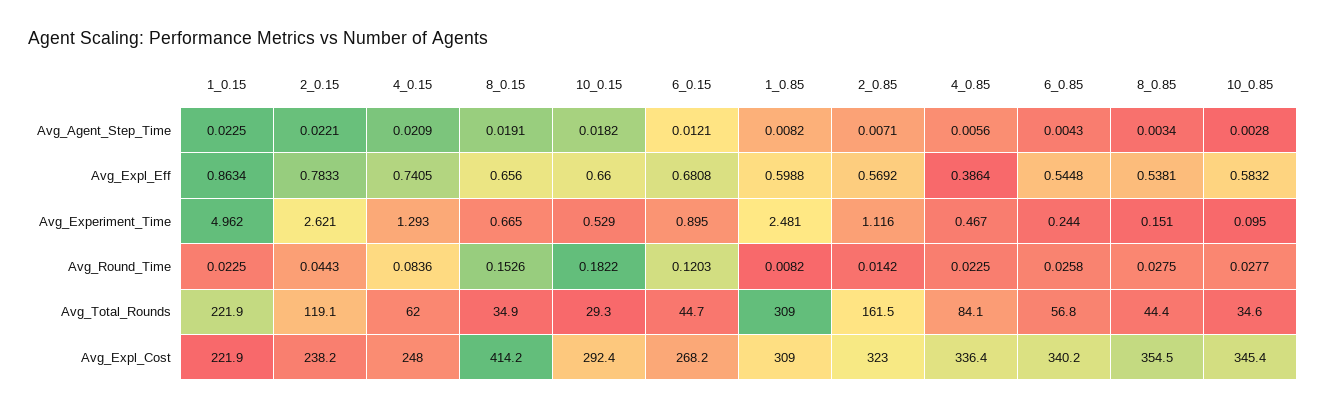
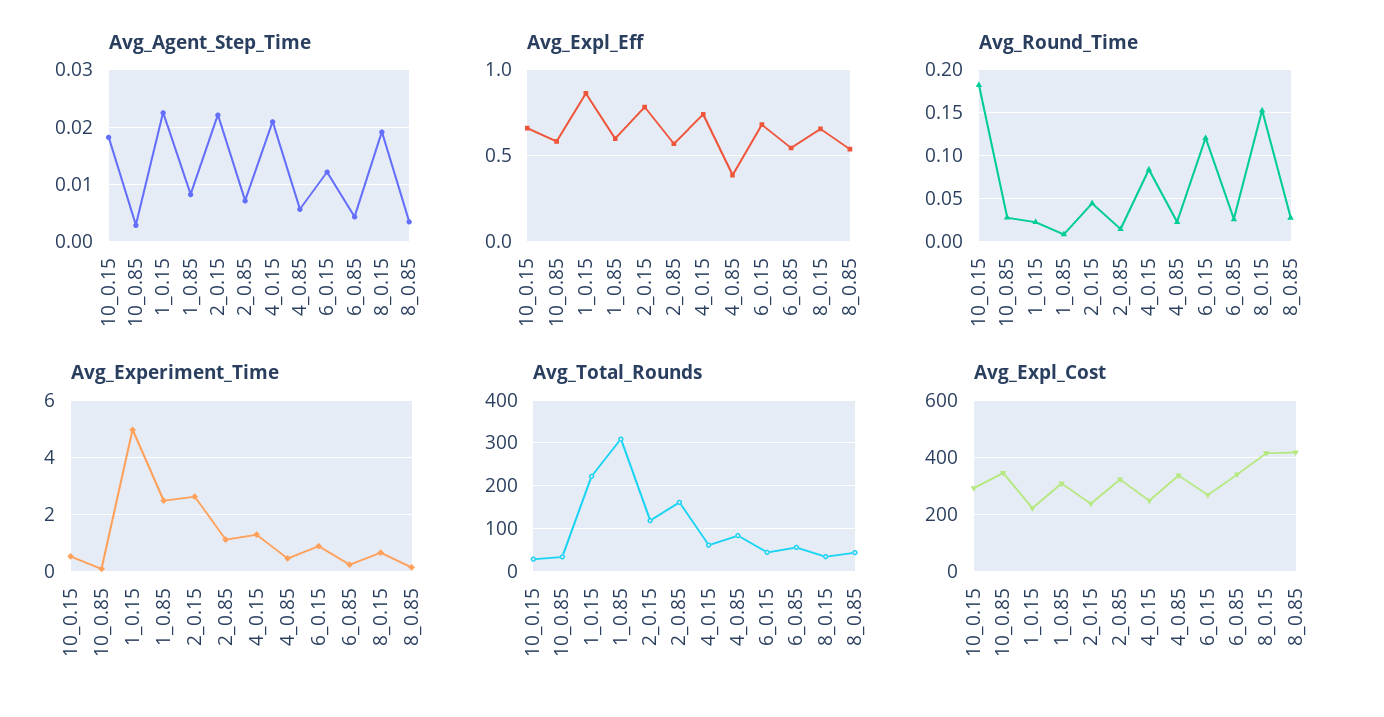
Avg_Expl_Cost, 8_0.85: 354.5 -> 425

